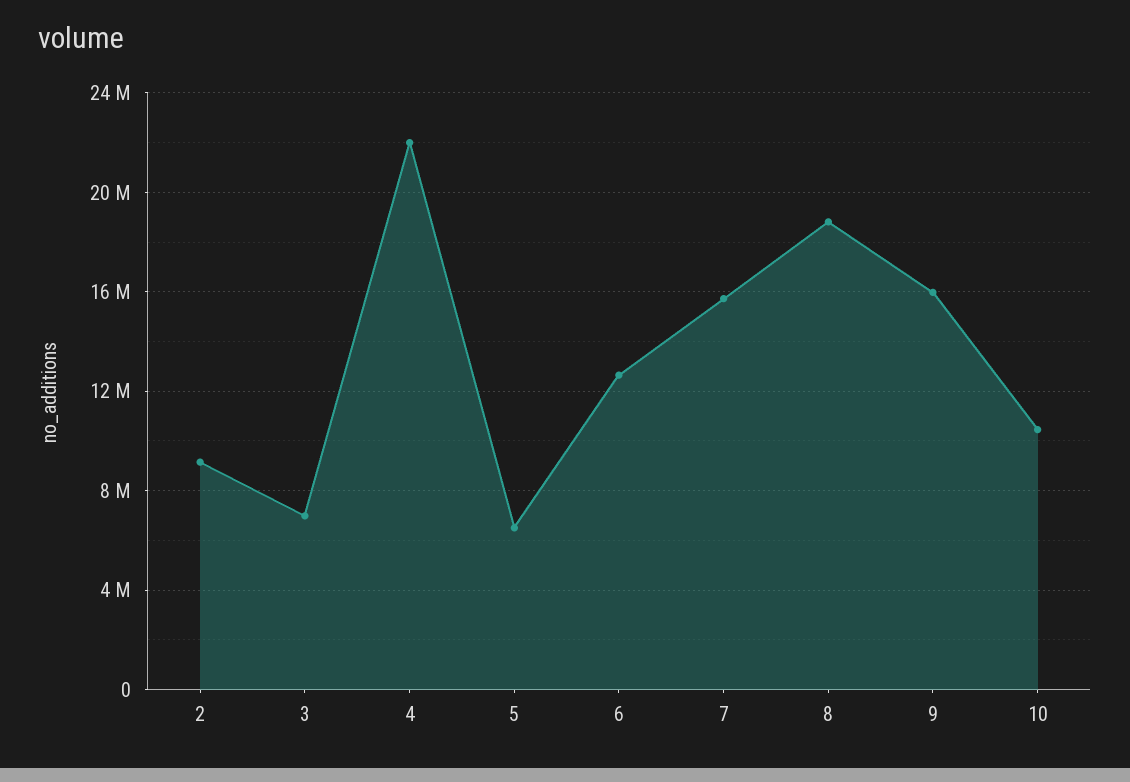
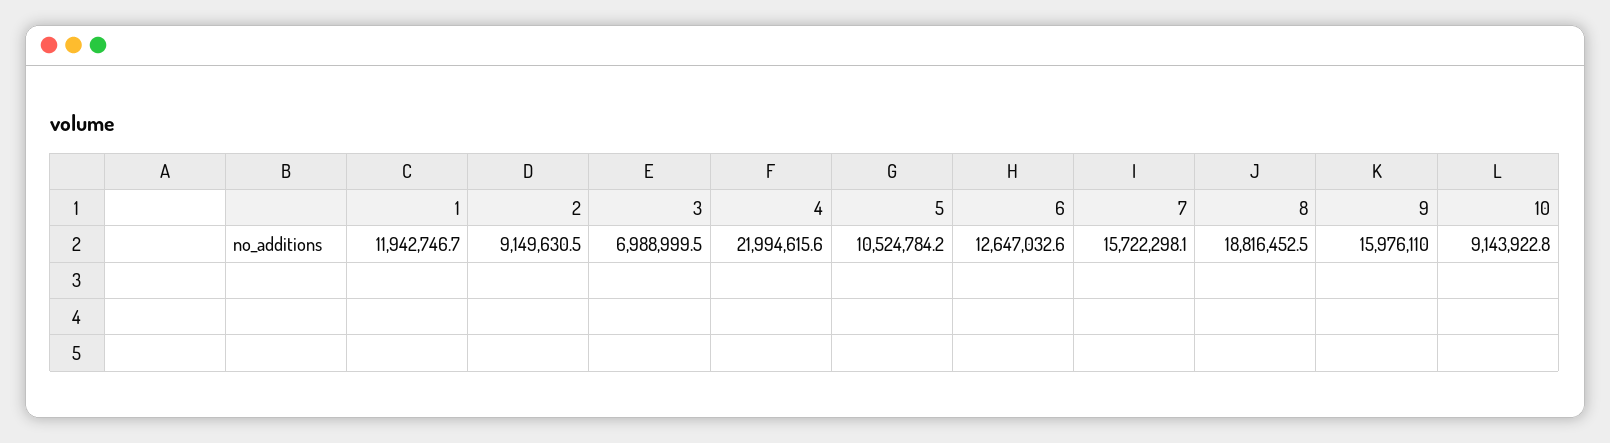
5: 6500000 -> 10524784.2
10: 10500000 -> 9143922.8
1: none -> 11942746.7

